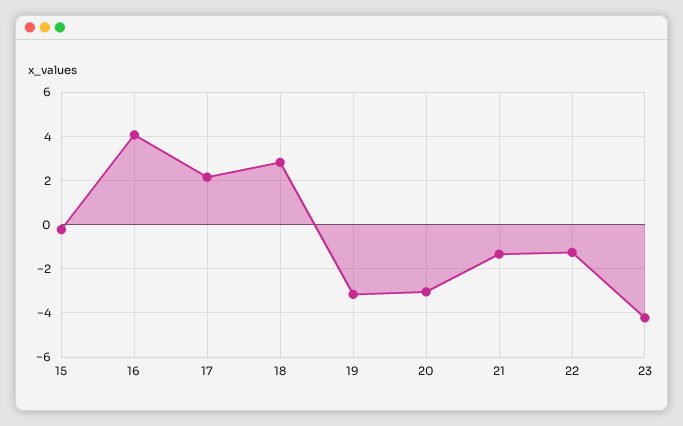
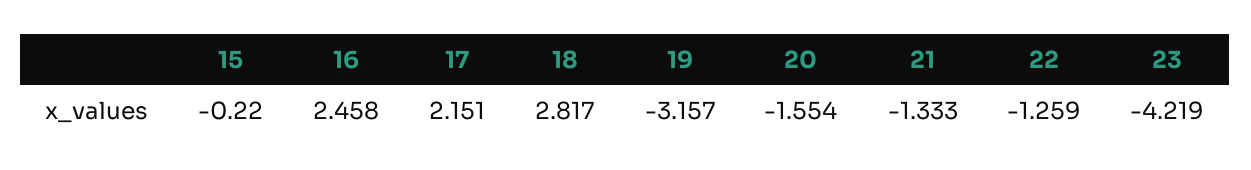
16: 4 -> 2.458
20: -3 -> -1.554

